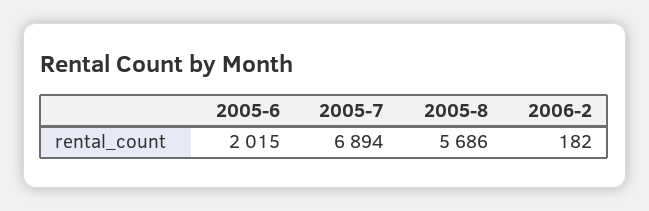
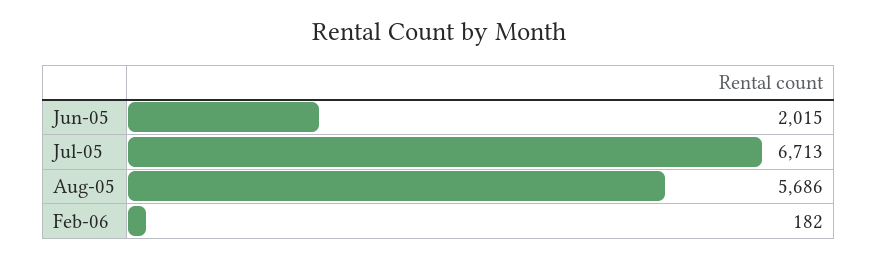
2005-7: 6894 -> 6713

